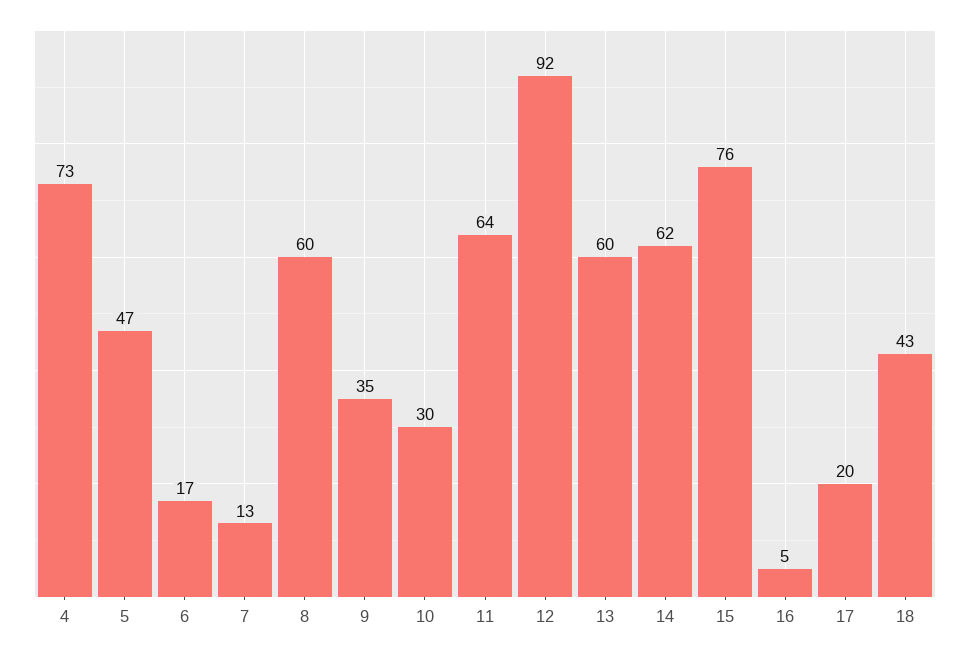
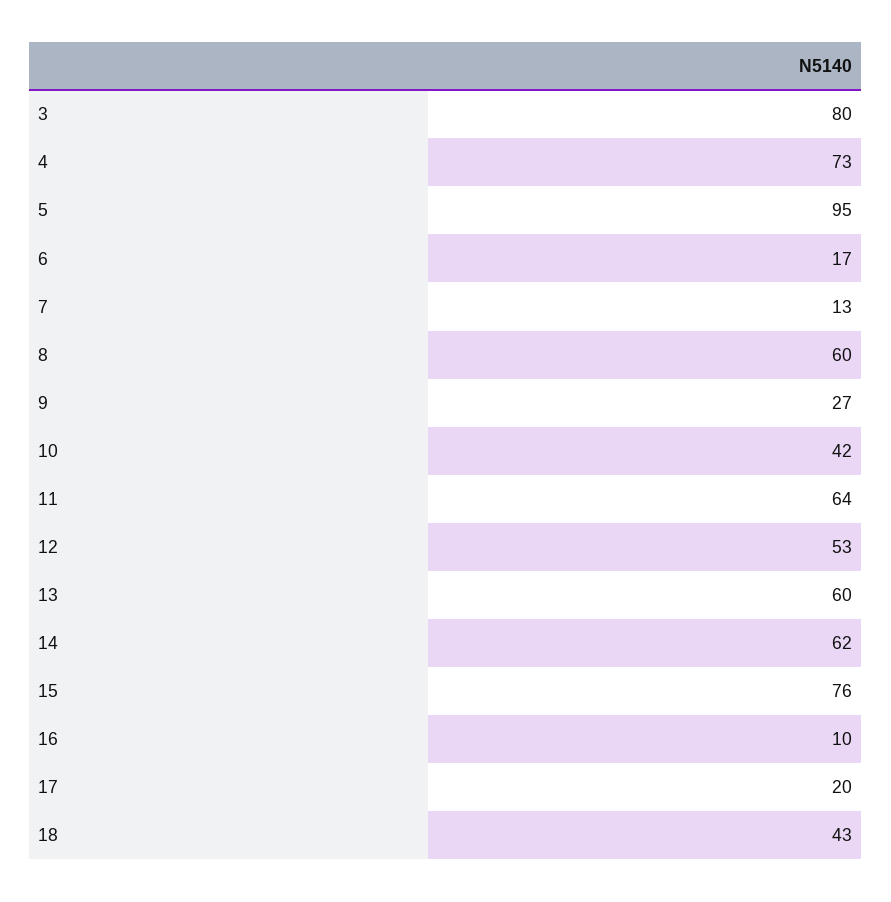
5: 47 -> 95
9: 35 -> 27
10: 30 -> 42
12: 92 -> 53
16: 5 -> 10
3: none -> 80

